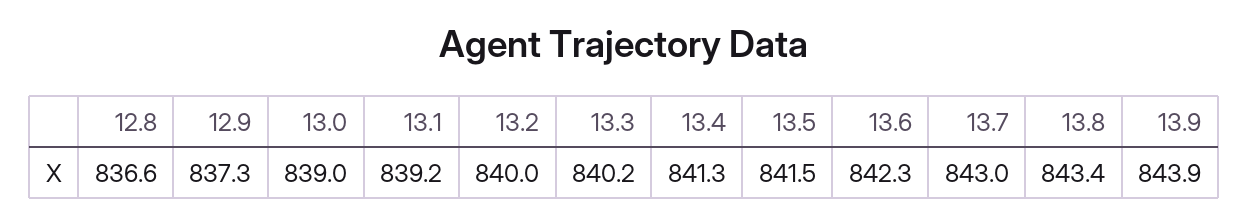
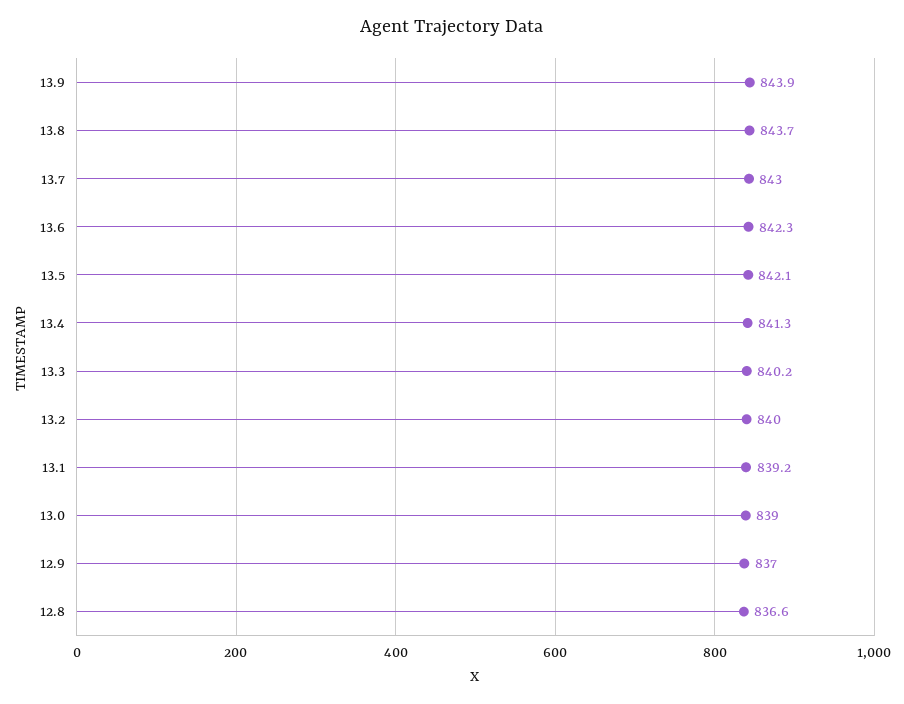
12.9: 837.3 -> 837
13.5: 841.5 -> 842.1
13.8: 843.4 -> 843.7

